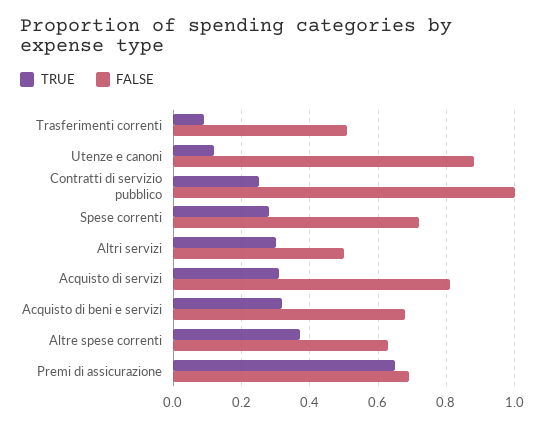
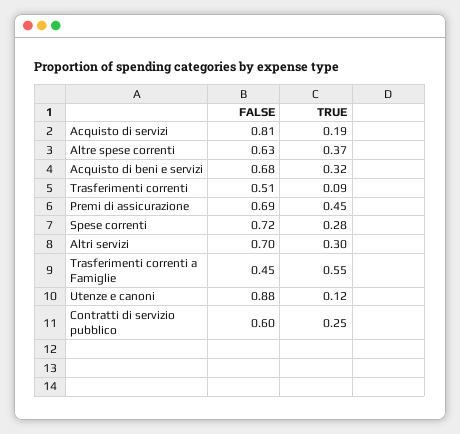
FALSE, Contratti di servizio pubblico: 1 -> 0.6
FALSE, Altri servizi: 0.5 -> 0.7
TRUE, Acquisto di servizi: 0.3 -> 0.19
TRUE, Premi di assicurazione: 0.65 -> 0.45
FALSE, Trasferimenti correnti a Famiglie: none -> 0.45
TRUE, Trasferimenti correnti a Famiglie: none -> 0.55

